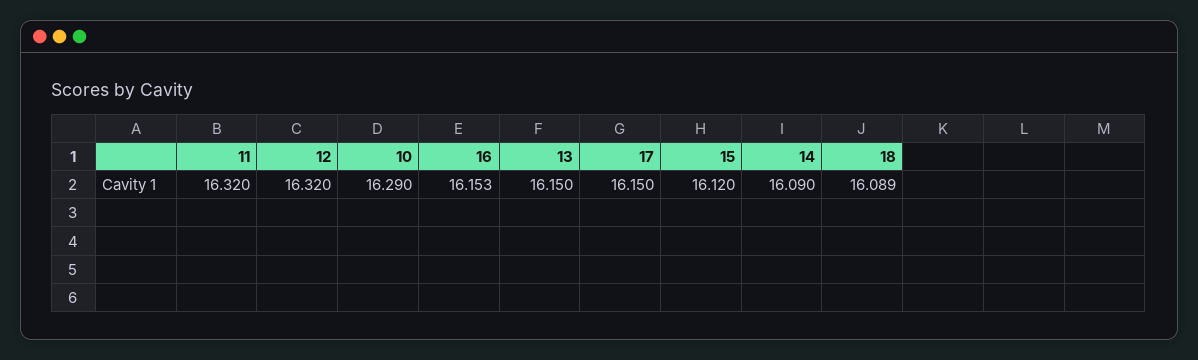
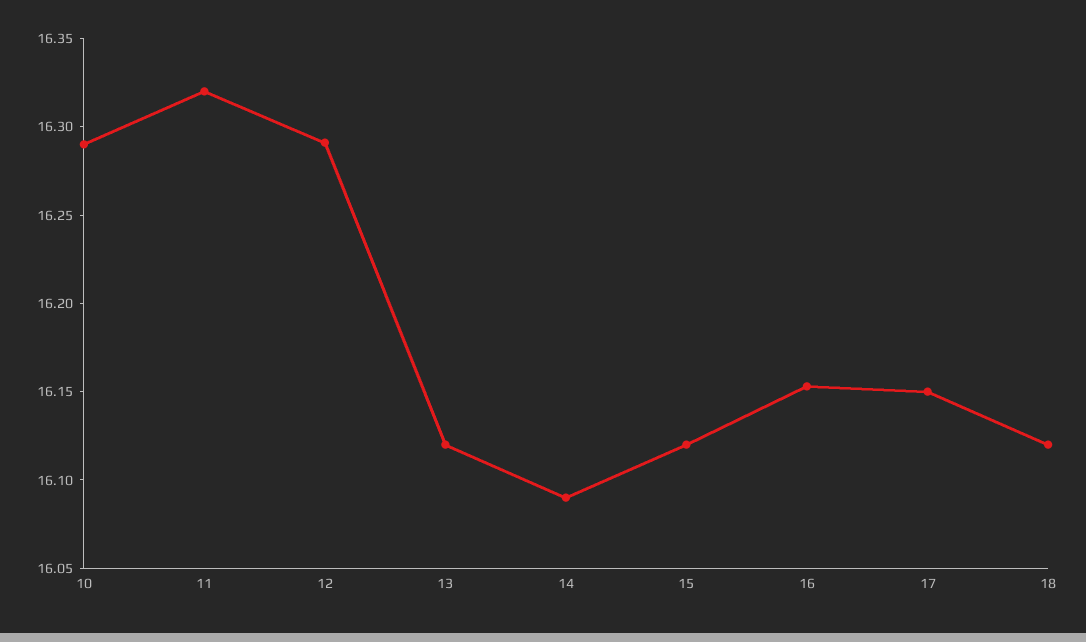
12: 16.32 -> 16.29
13: 16.15 -> 16.12
18: 16.089 -> 16.12

